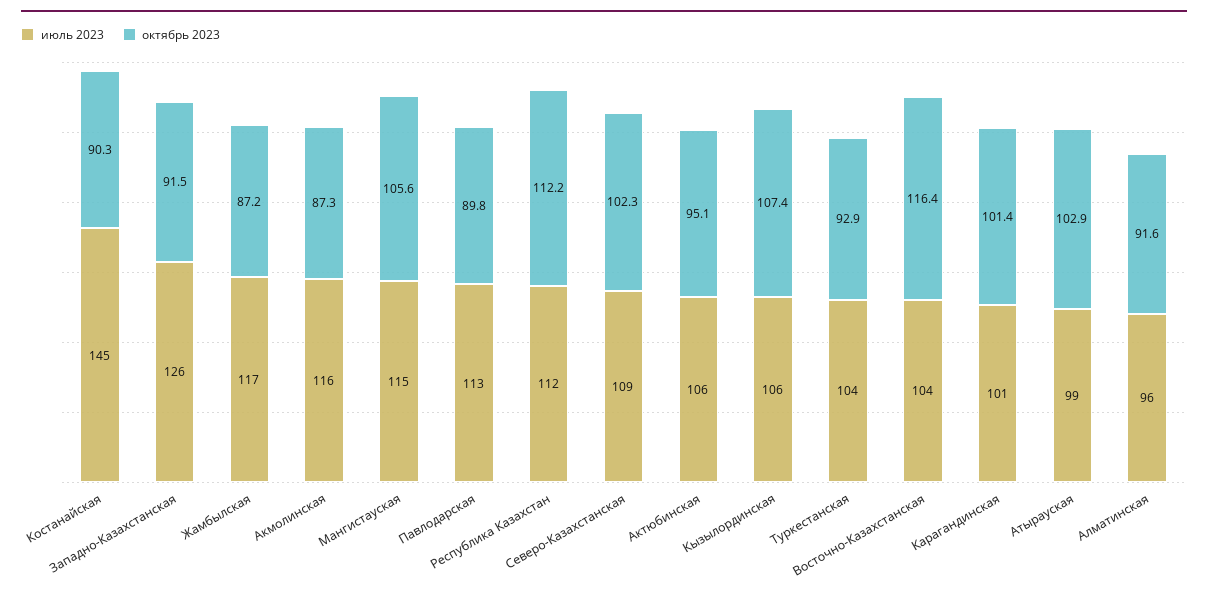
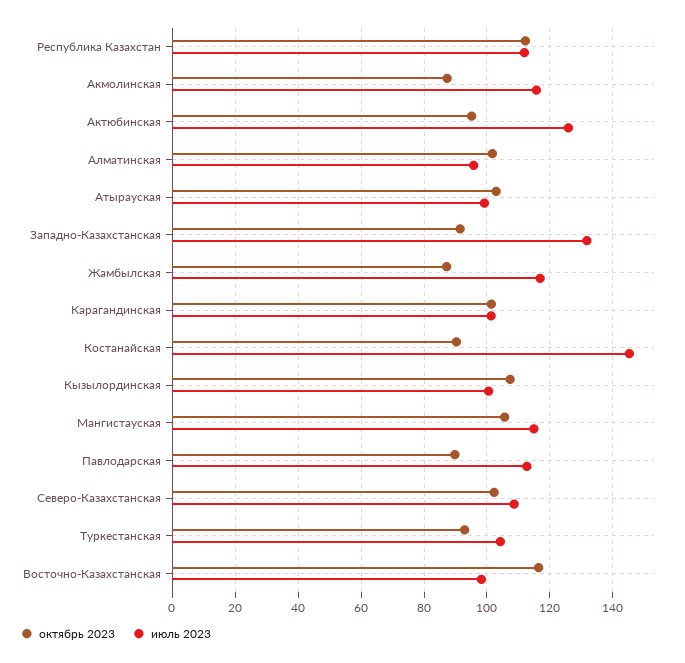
июль 2023, Западно-Казахстанская: 126 -> 132
июль 2023, Актюбинская: 106 -> 126
июль 2023, Кызылординская: 106 -> 100
июль 2023, Восточно-Казахстанская: 104 -> 98
октябрь 2023, Алматинская: 91.6 -> 102

